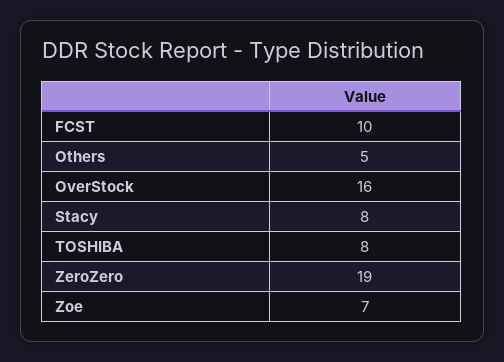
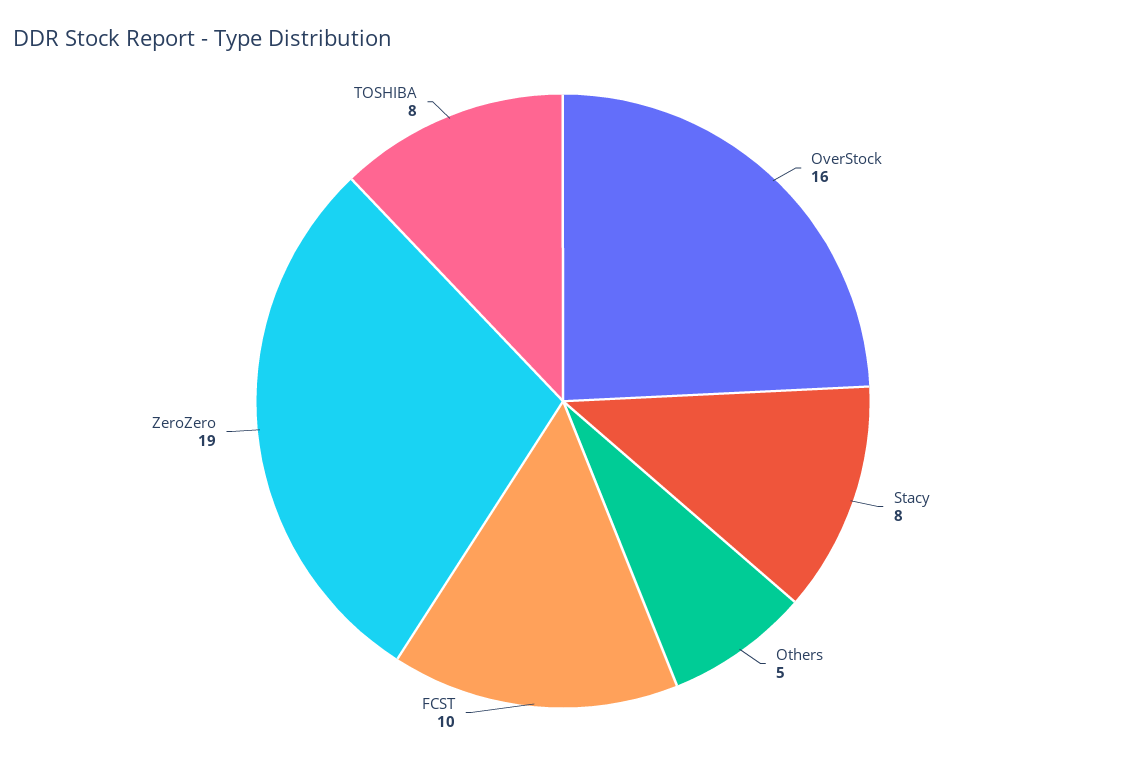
Zoe: 7 -> none

